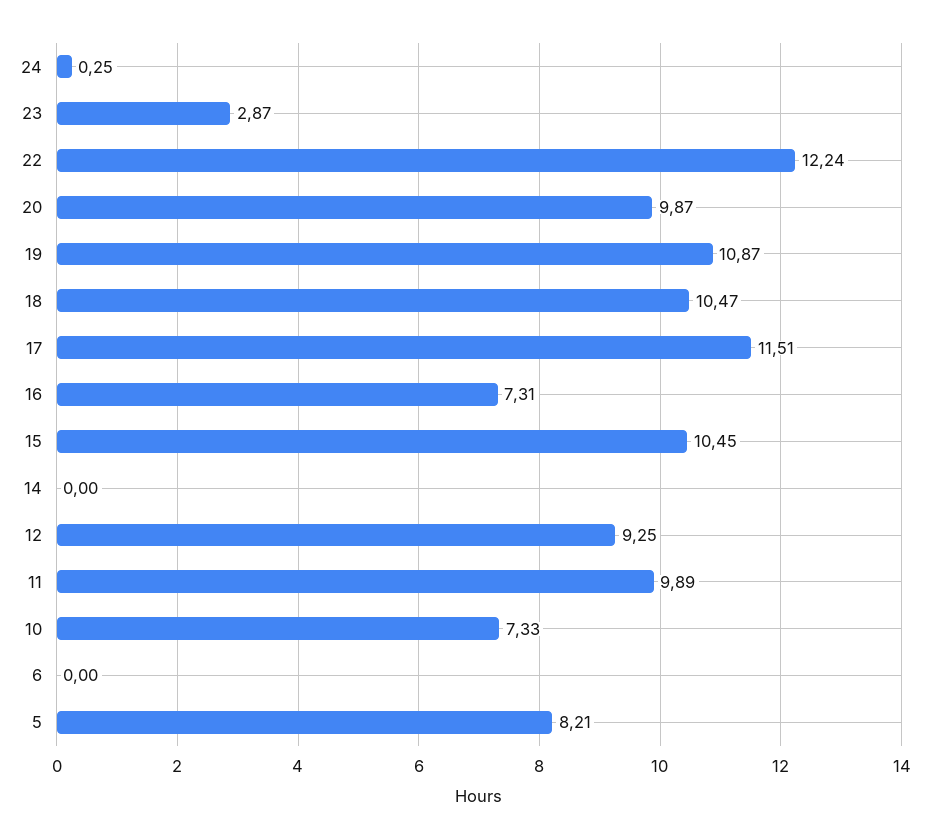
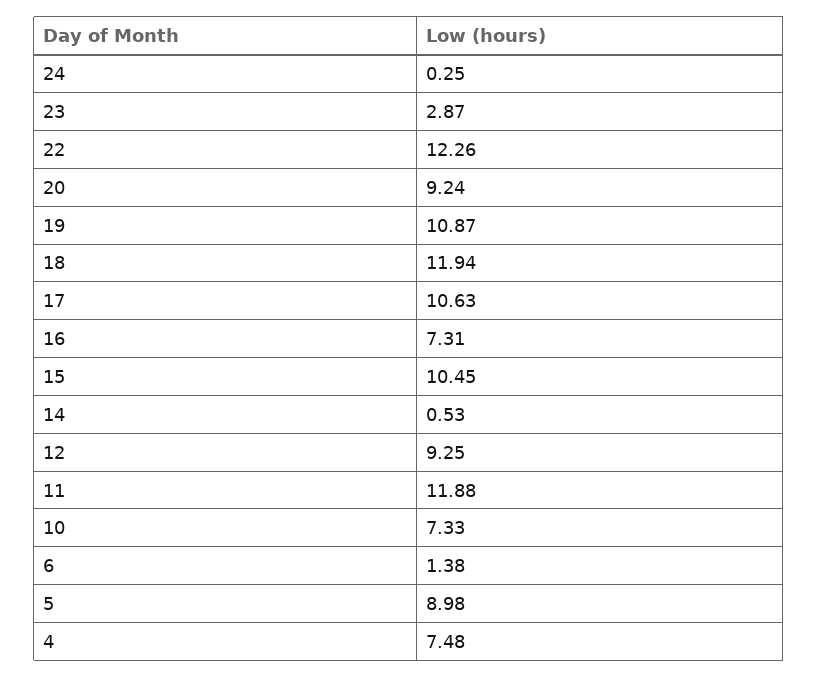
22: 12.24 -> 12.26
20: 9.87 -> 9.24
18: 10.47 -> 11.94
17: 11.51 -> 10.63
14: 0 -> 0.53
11: 9.89 -> 11.88
6: 0 -> 1.38
5: 8.21 -> 8.98
4: none -> 7.48

